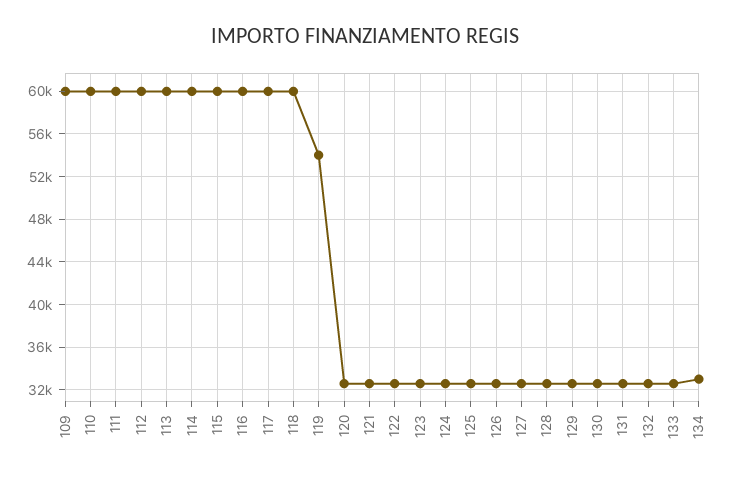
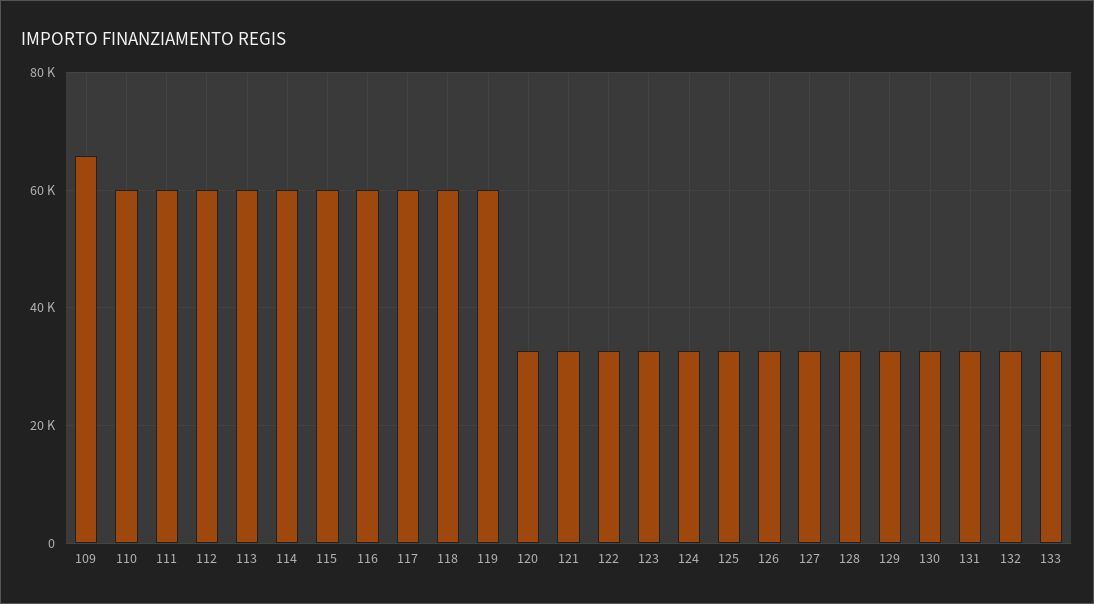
109: 60000 -> 66000
119: 54000 -> 60000
134: 33000 -> none

